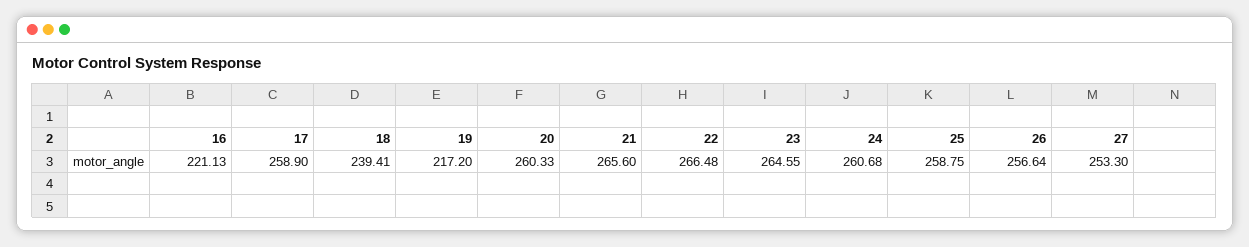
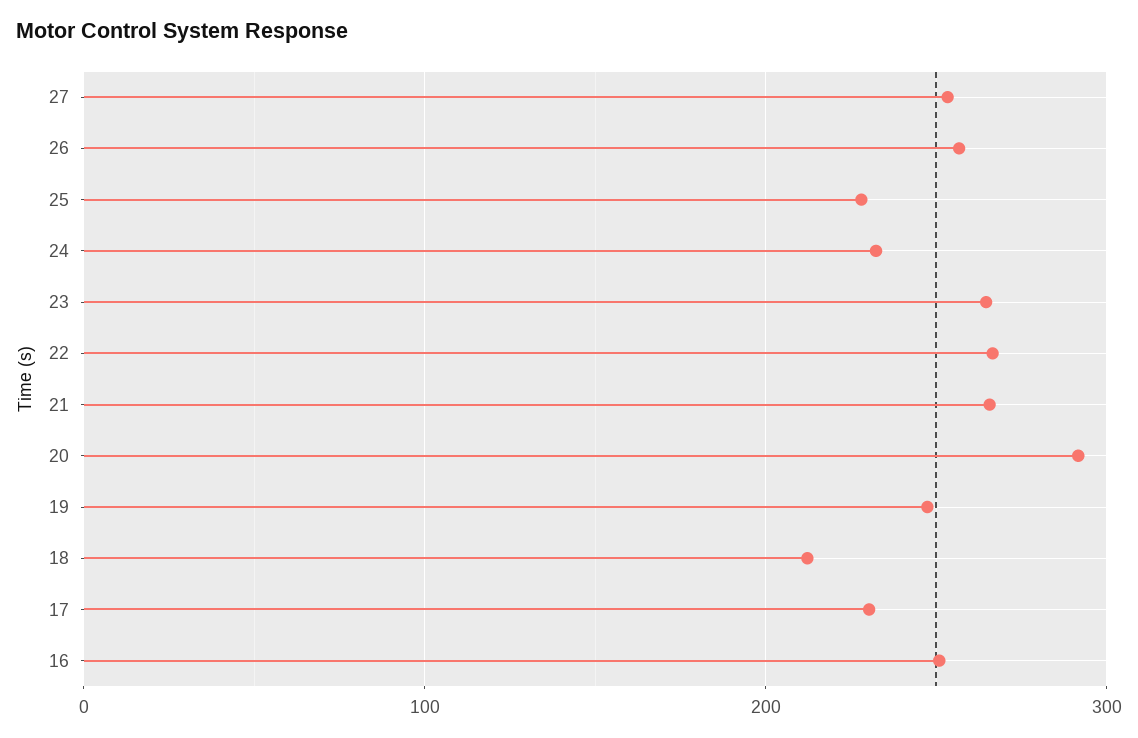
16: 221.13 -> 250
17: 258.9 -> 230
18: 239.41 -> 210
19: 217.2 -> 250
20: 260.33 -> 290
24: 260.68 -> 230
25: 258.75 -> 230

